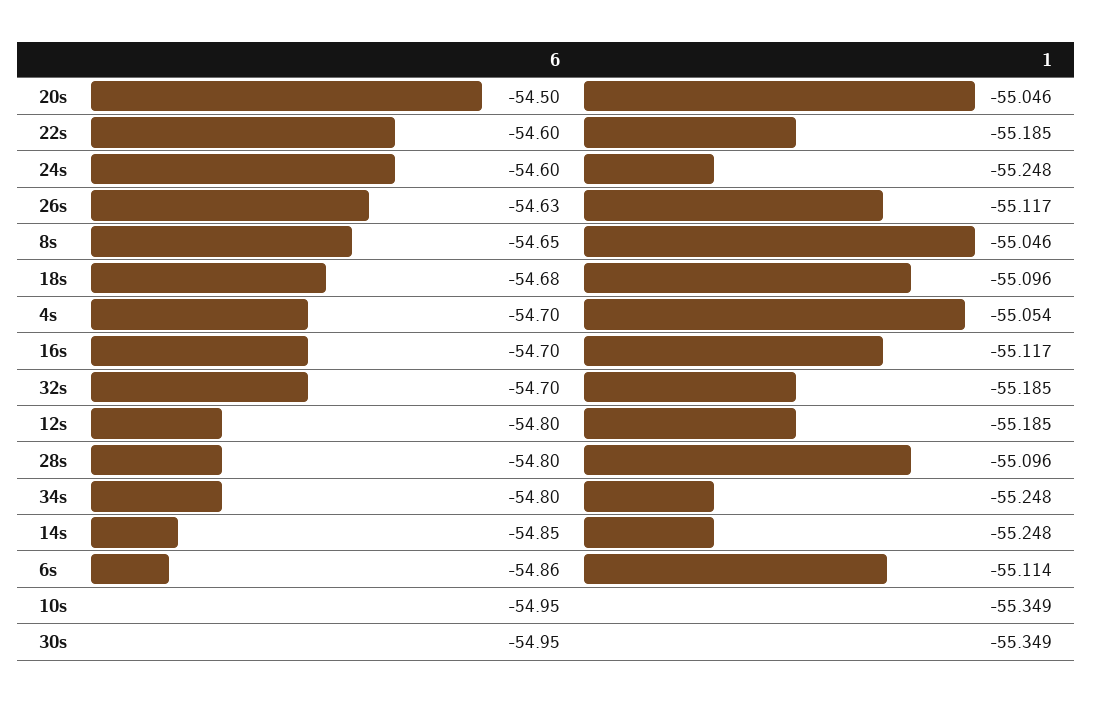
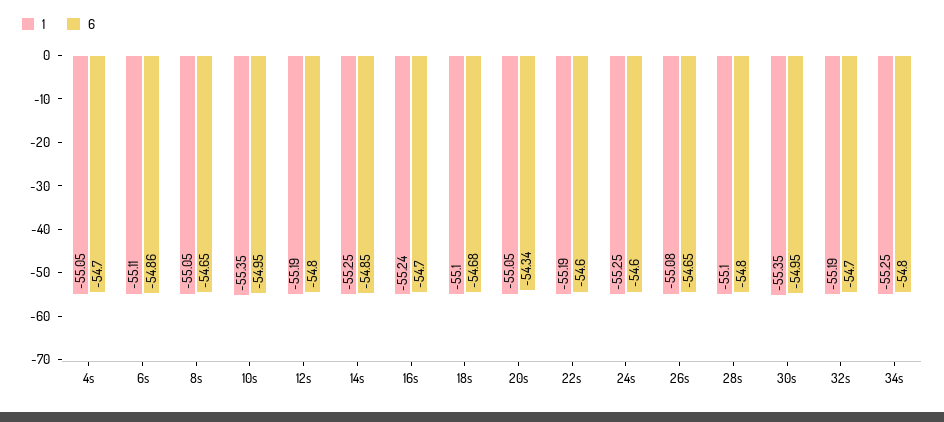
6, 20s: -54.5 -> -54.34
6, 26s: -54.63 -> -54.65
1, 26s: -55.117 -> -55.08
1, 16s: -55.117 -> -55.24

